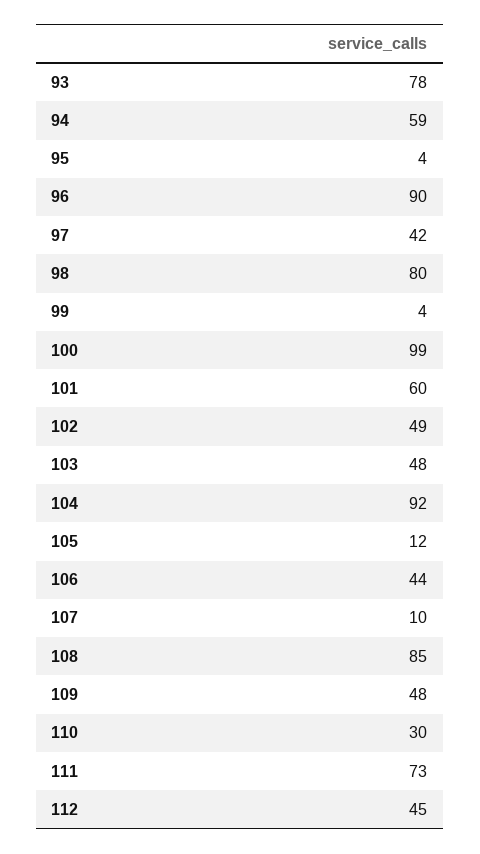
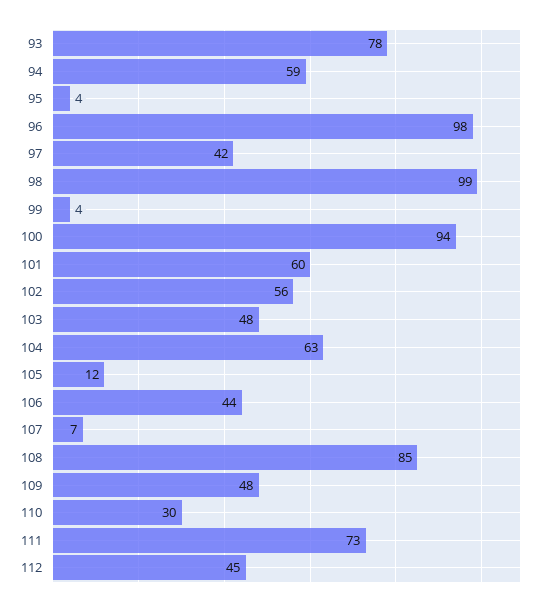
96: 90 -> 98
98: 80 -> 99
100: 99 -> 94
102: 49 -> 56
104: 92 -> 63
107: 10 -> 7

